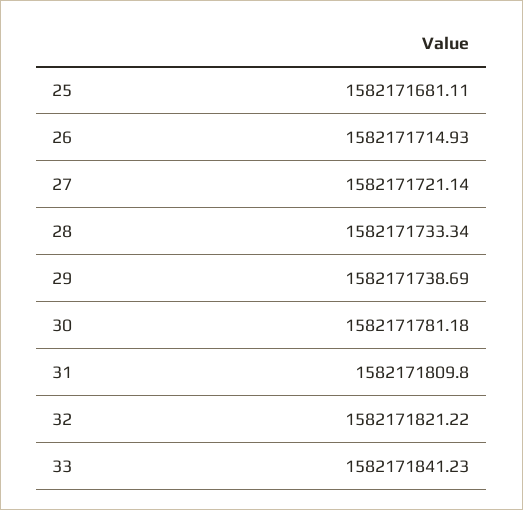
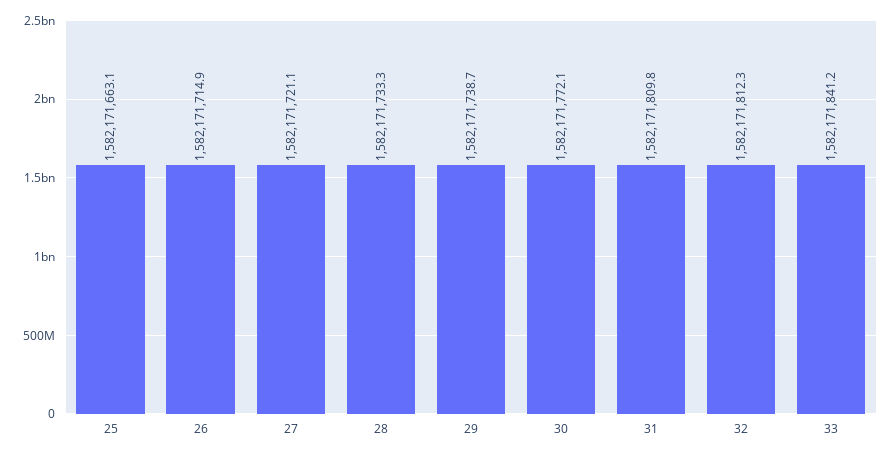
25: 1582171681.11 -> 1582171663.1
30: 1582171781.18 -> 1582171772.1
32: 1582171821.22 -> 1582171812.3

